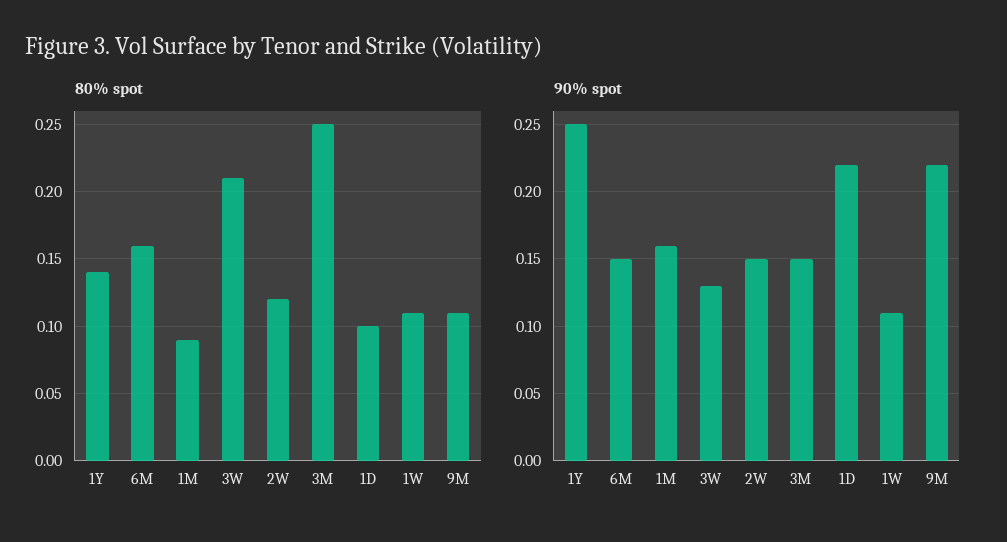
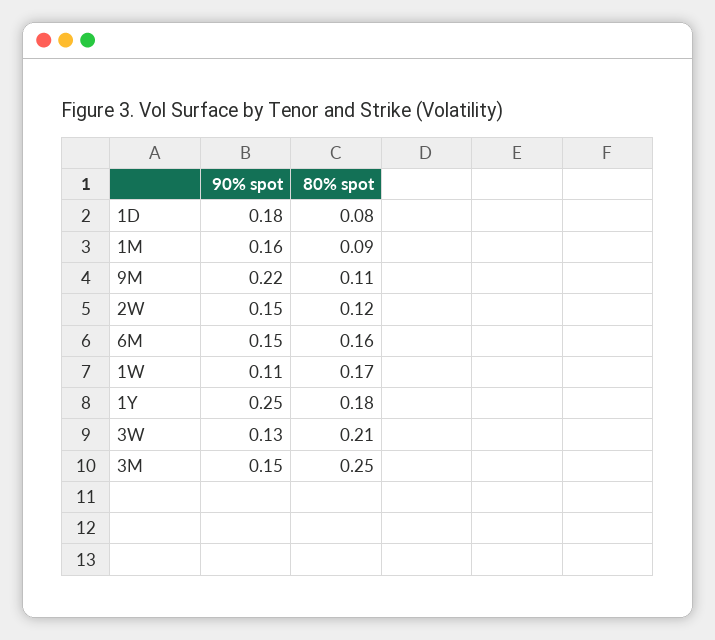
80% spot, 1Y: 0.14 -> 0.18
80% spot, 1D: 0.1 -> 0.08
80% spot, 1W: 0.11 -> 0.17
90% spot, 1D: 0.22 -> 0.18

